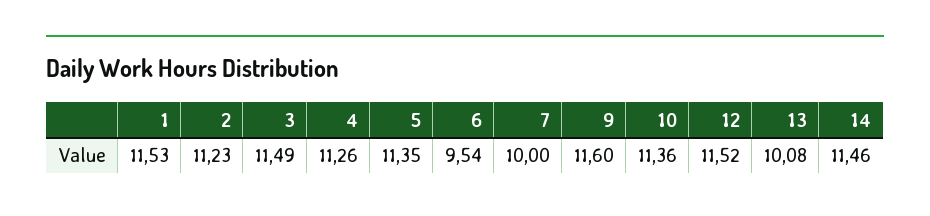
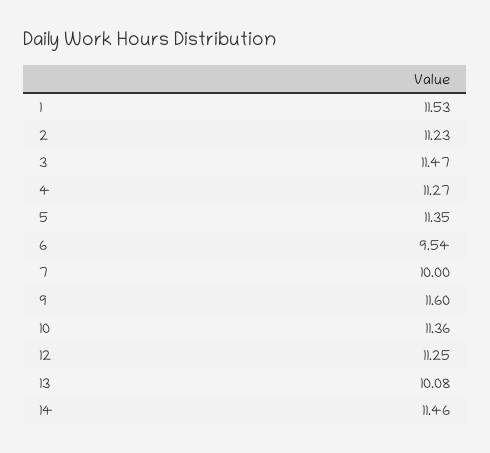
3: 11.49 -> 11.47
4: 11.26 -> 11.27
12: 11.52 -> 11.25

